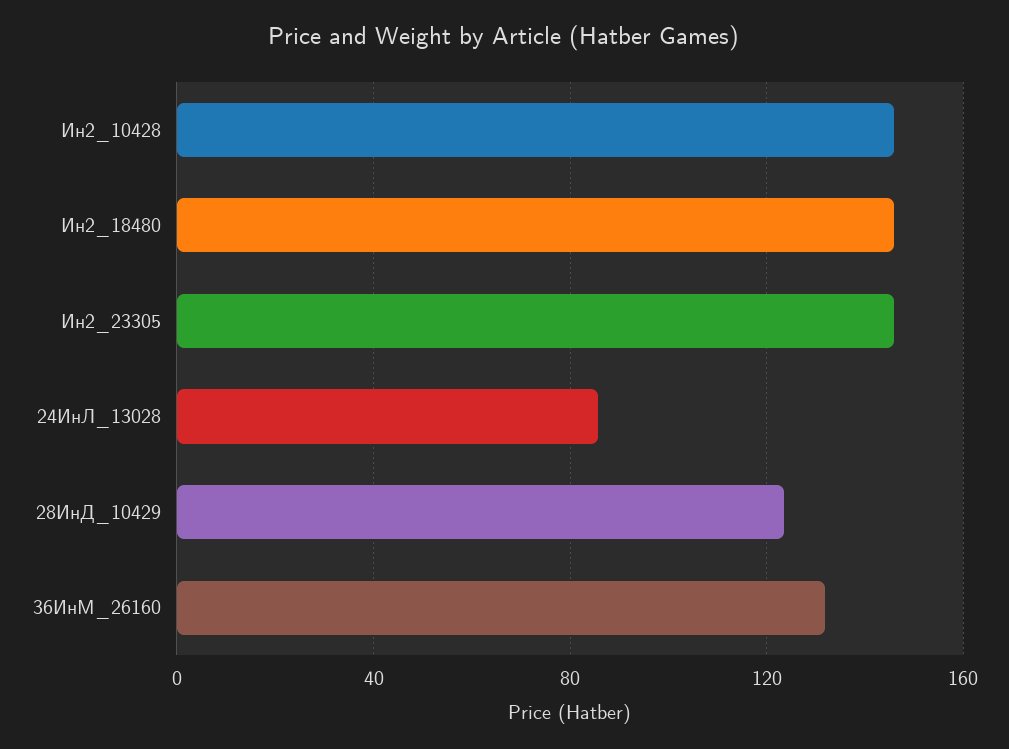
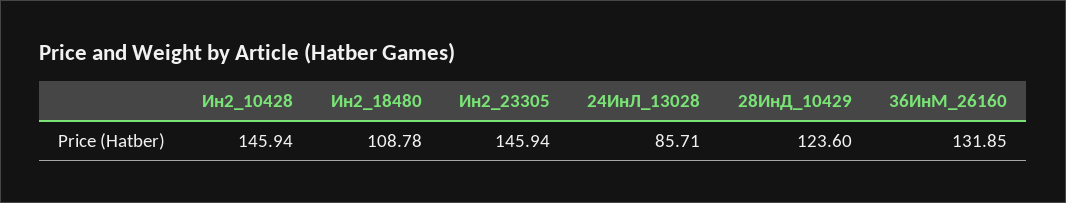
Ин2_18480: 145 -> 108.78

